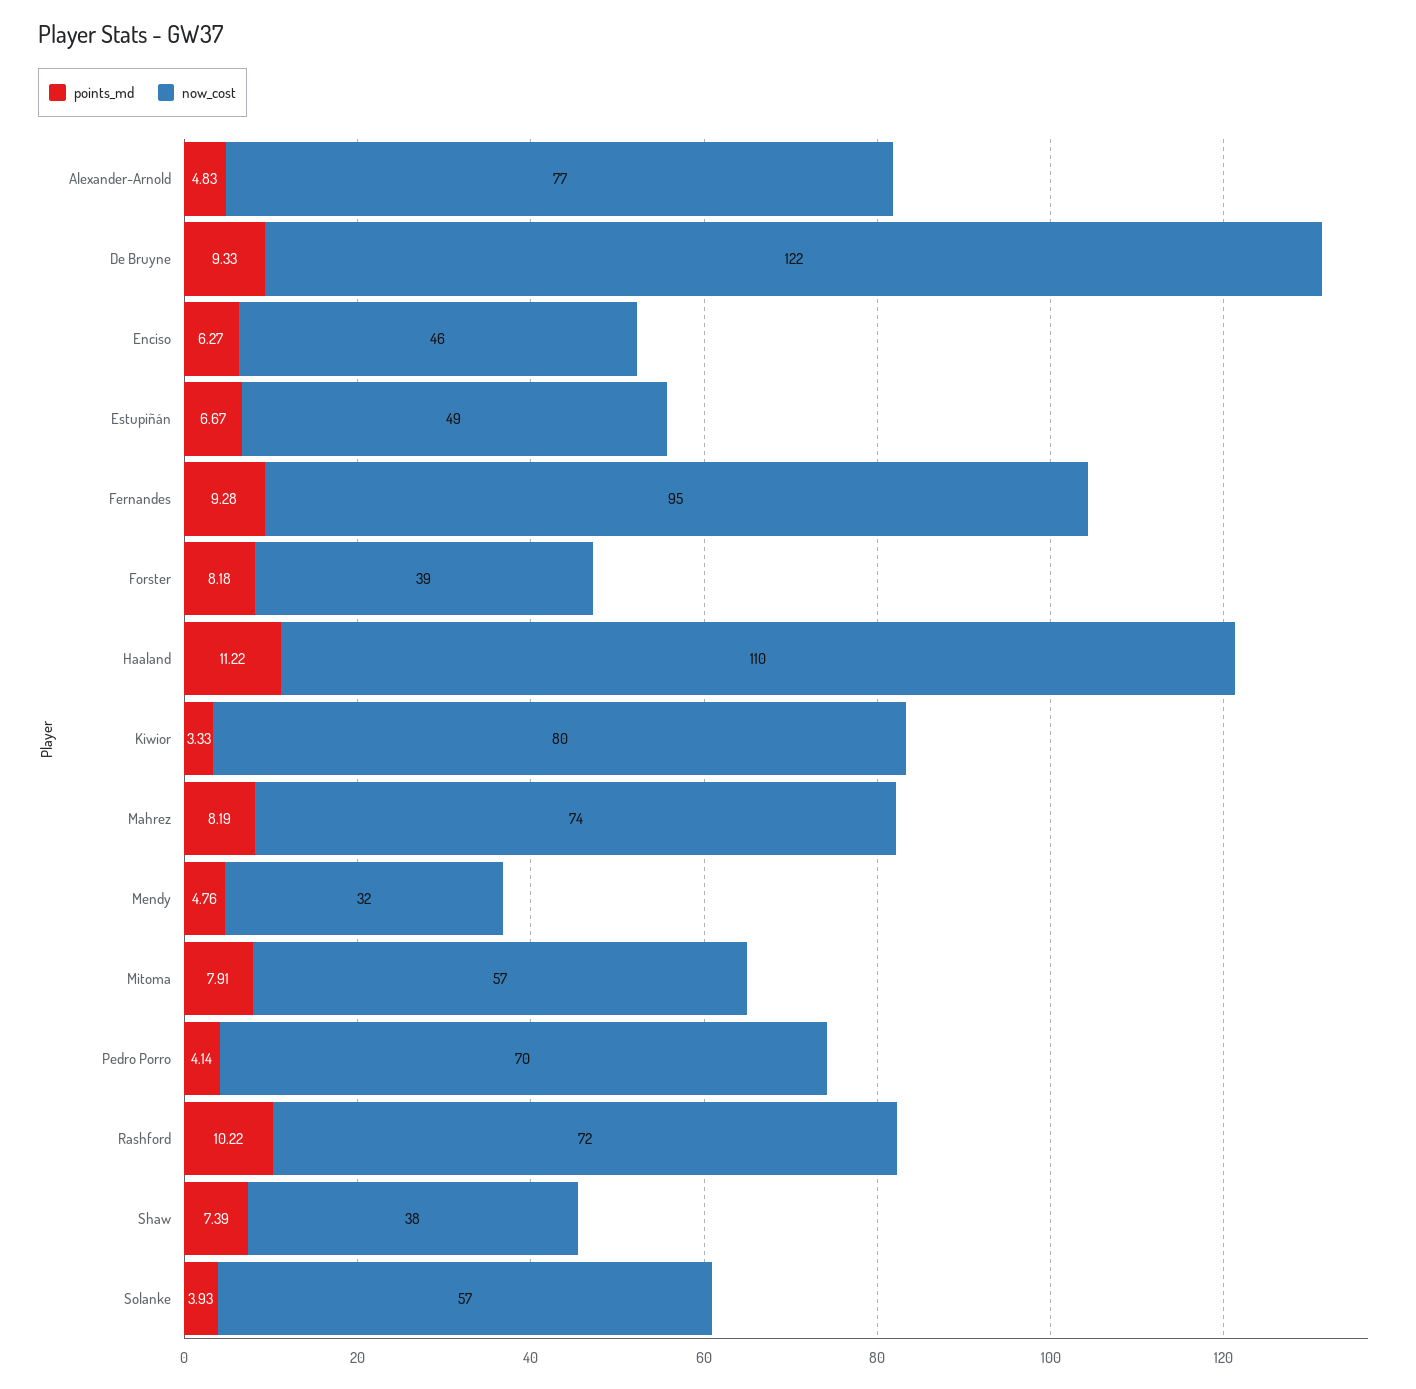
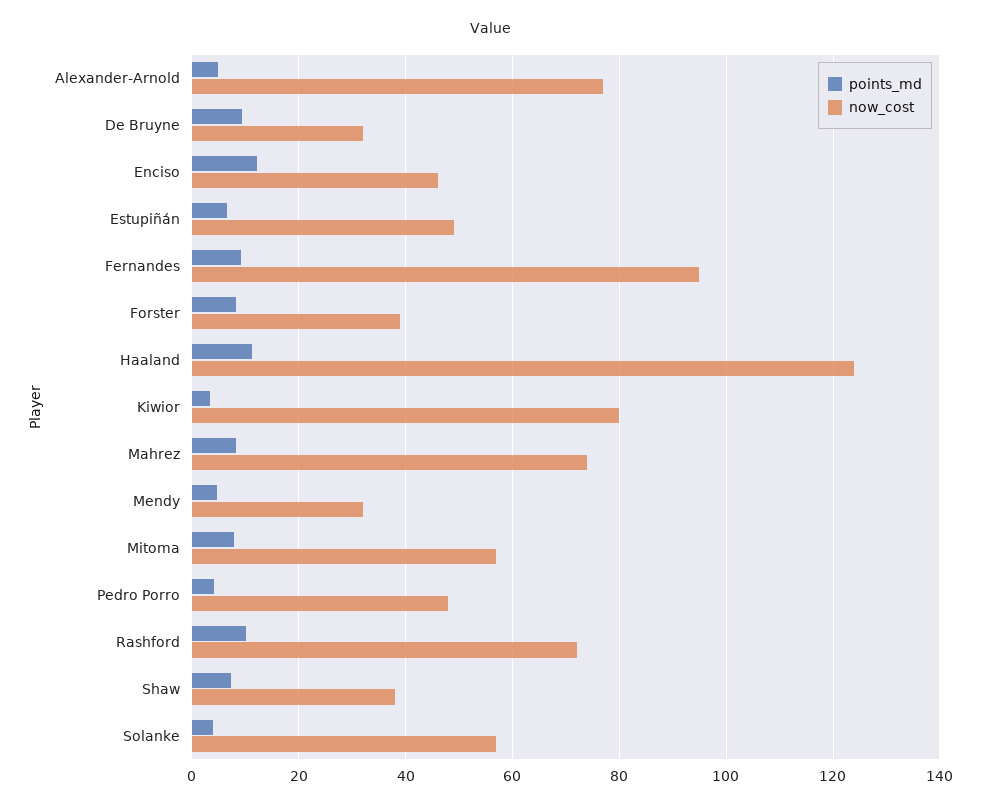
now_cost, De Bruyne: 122 -> 32
points_md, Enciso: 6.27 -> 12
now_cost, Haaland: 110 -> 124
now_cost, Pedro Porro: 70 -> 48

